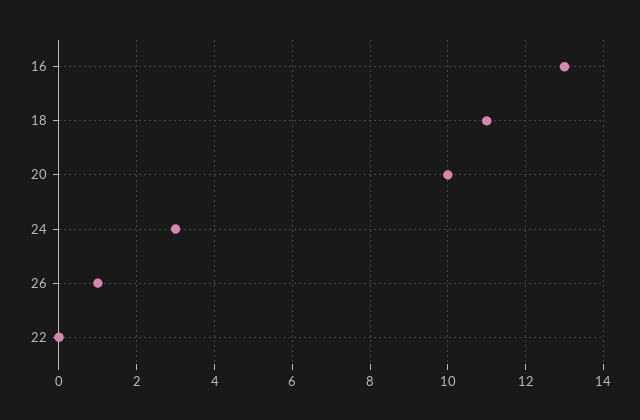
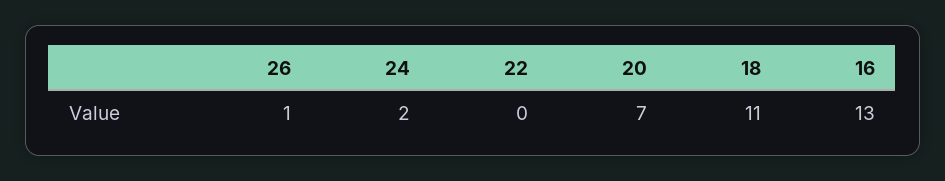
20: 10 -> 7
24: 3 -> 2

